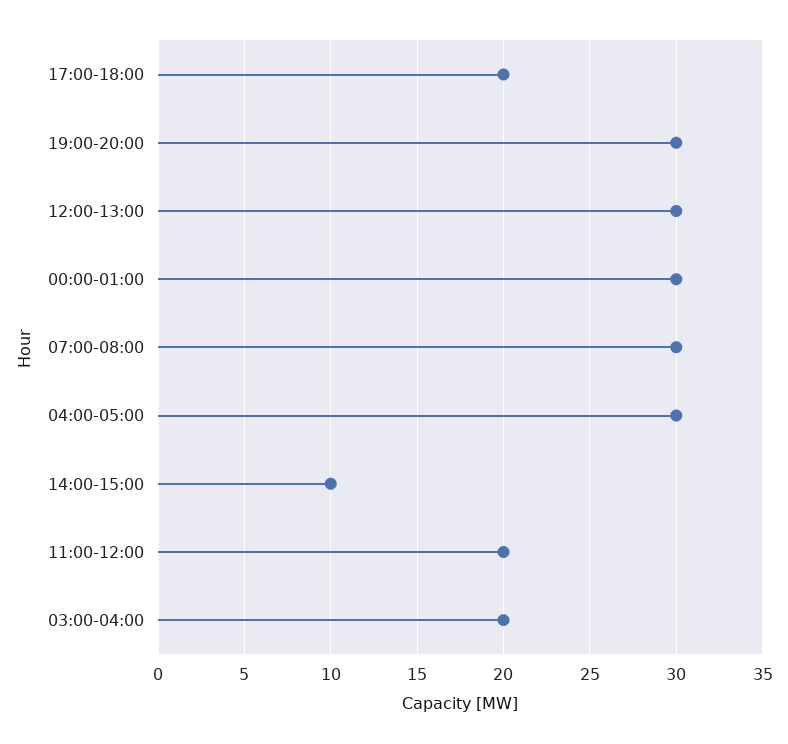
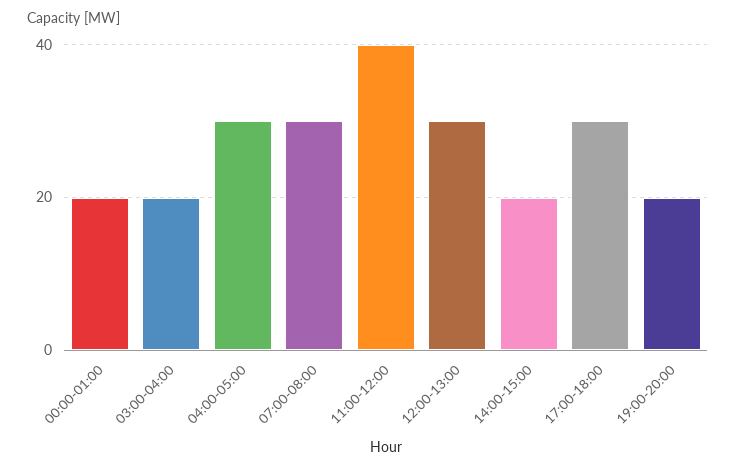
17:00-18:00: 20 -> 30
19:00-20:00: 30 -> 20
00:00-01:00: 30 -> 20
14:00-15:00: 10 -> 20
11:00-12:00: 20 -> 40

